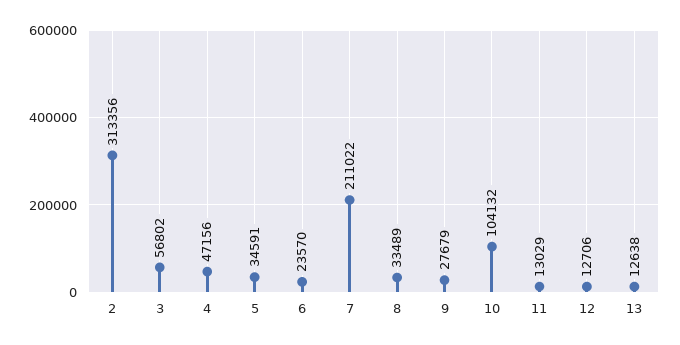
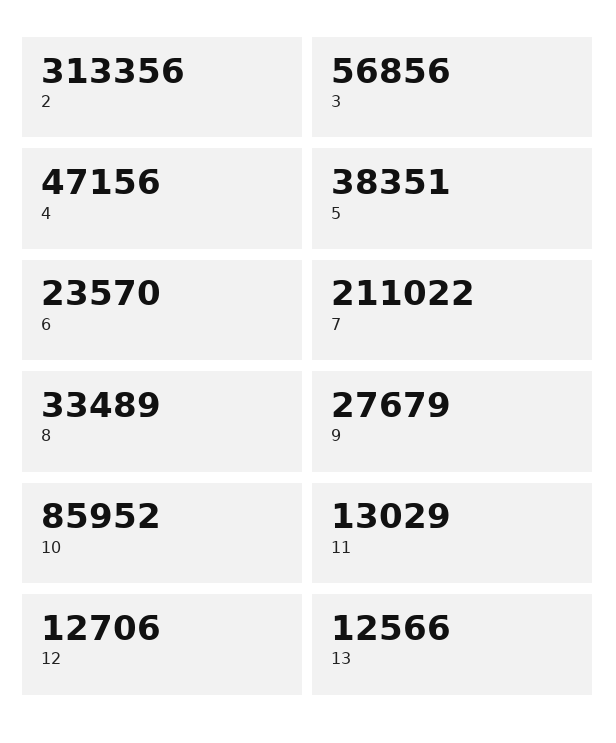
3: 56802 -> 56856
5: 34591 -> 38351
10: 104132 -> 85952
13: 12638 -> 12566

